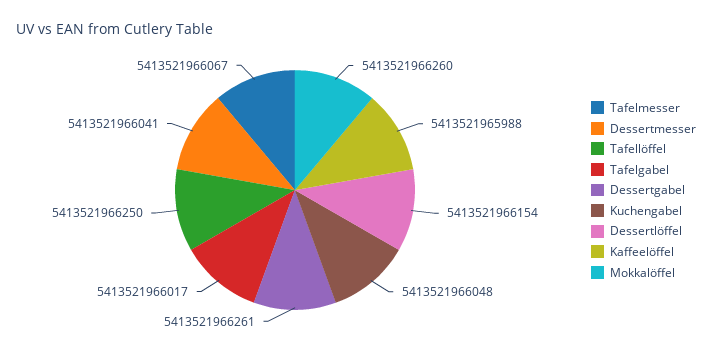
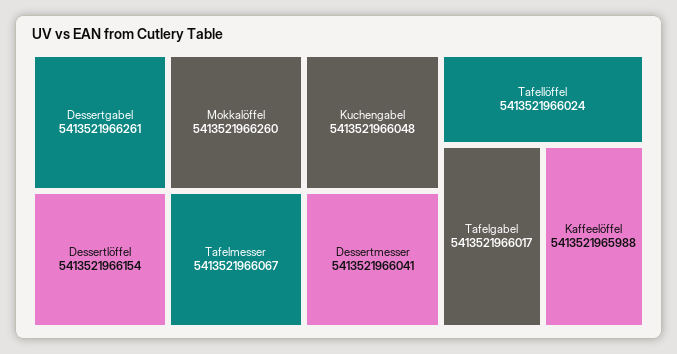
Tafellöffel: 5413521966250 -> 5413521966024

